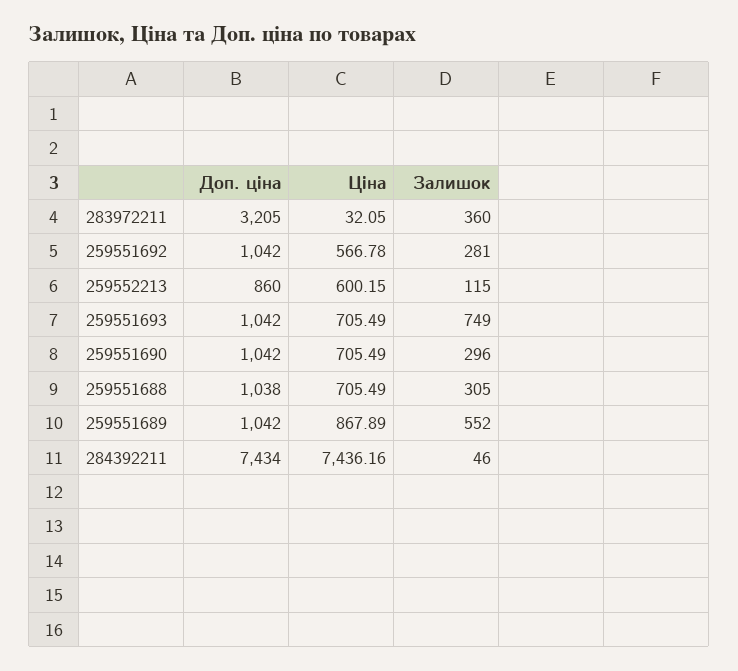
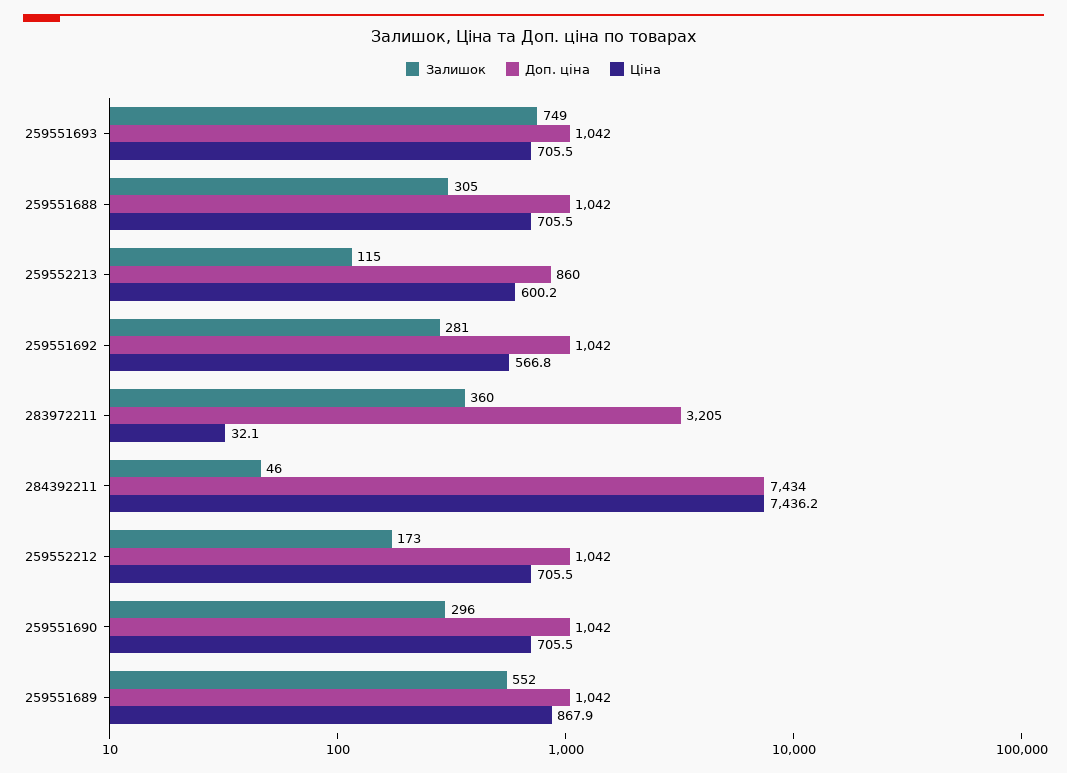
Доп. ціна, 259551688: 1038 -> 1042
Залишок, 259552212: none -> 173
Доп. ціна, 259552212: none -> 1042
Ціна, 259552212: none -> 705.5

